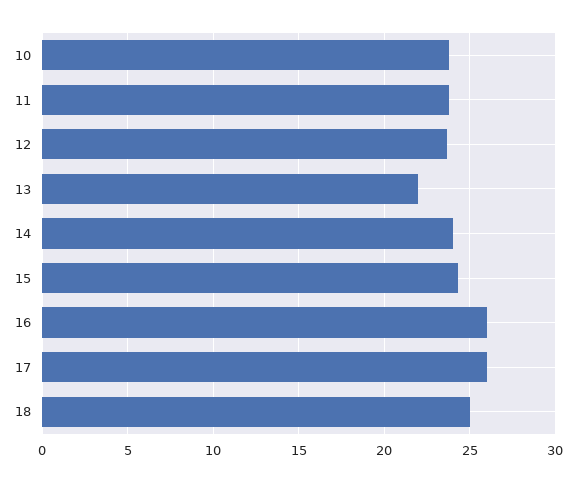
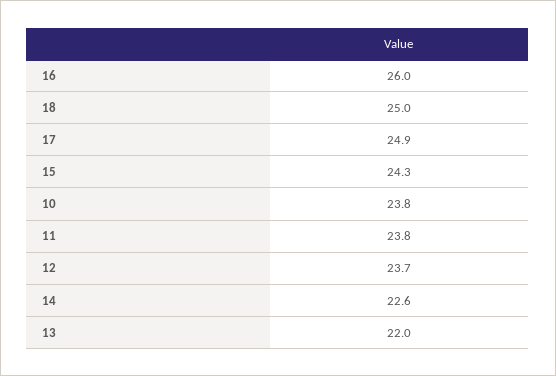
14: 24 -> 22.6
17: 26 -> 24.9

